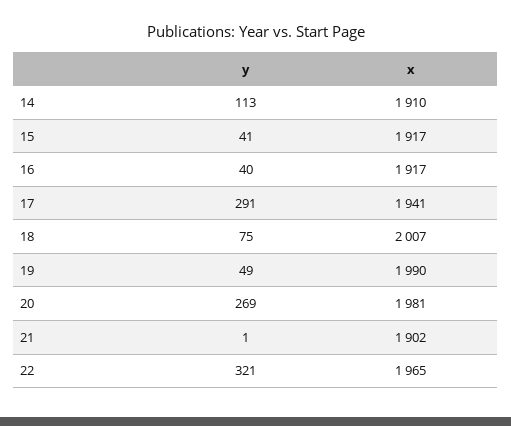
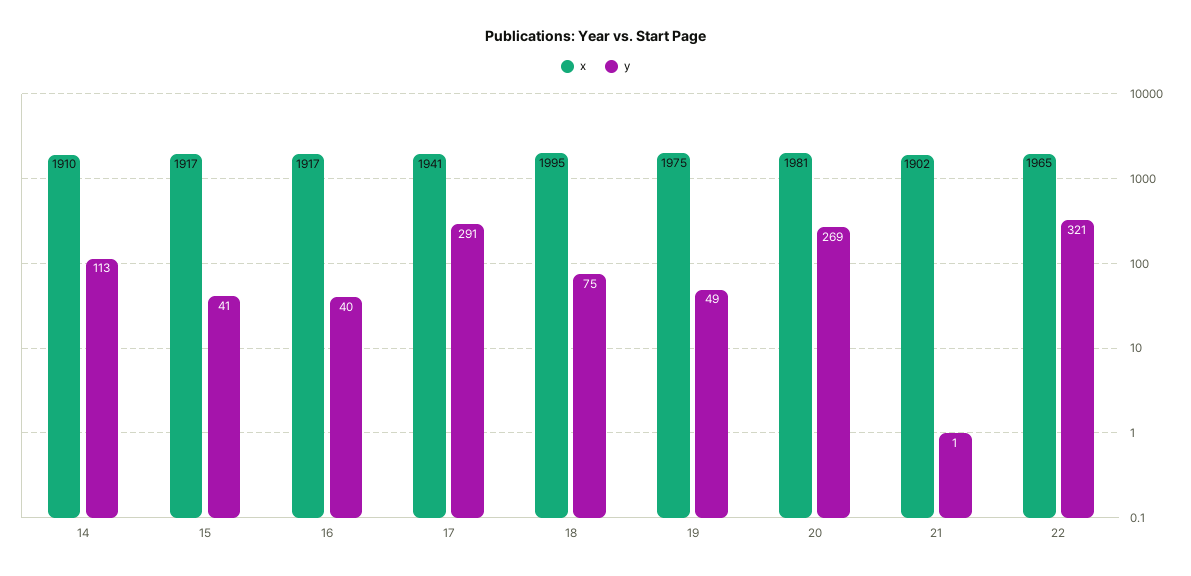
x, 18: 2007 -> 1995
x, 19: 1990 -> 1975

